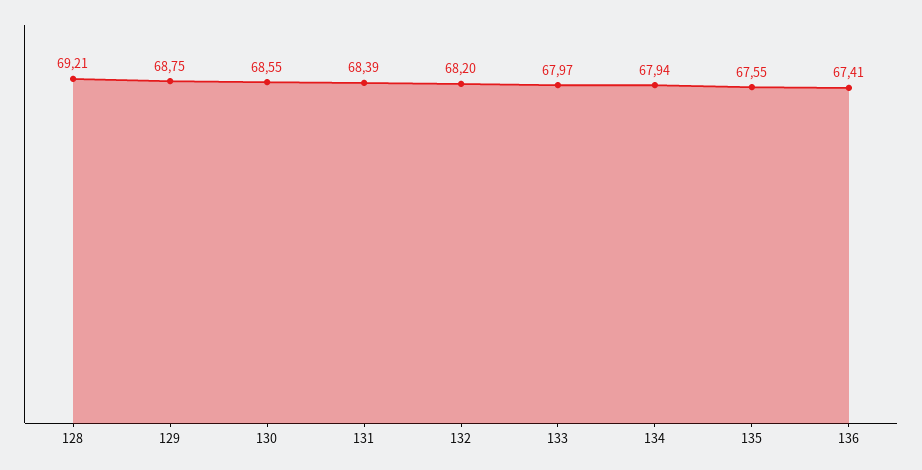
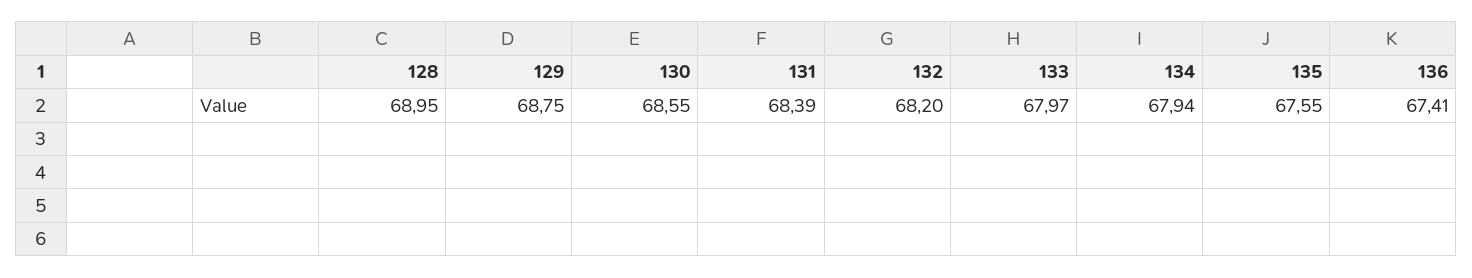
128: 69.21 -> 68.95

